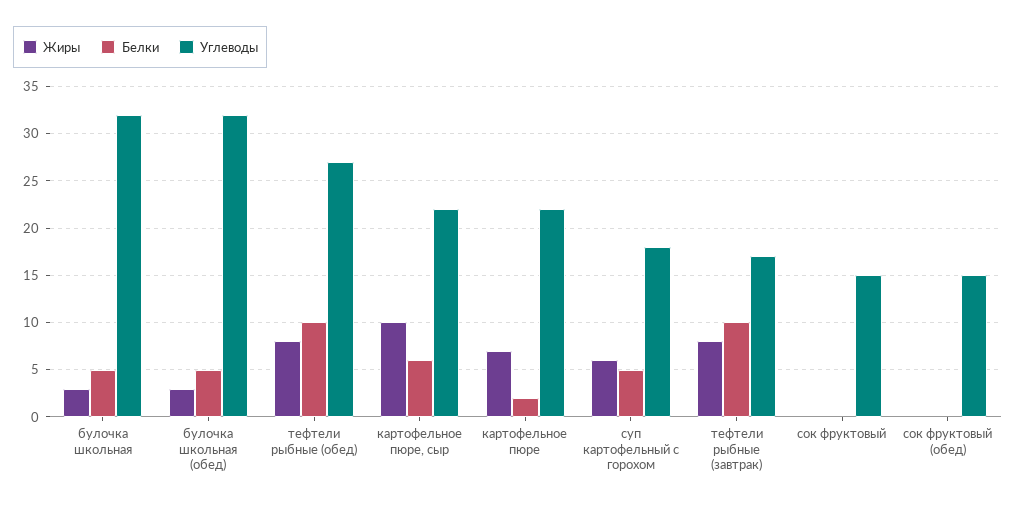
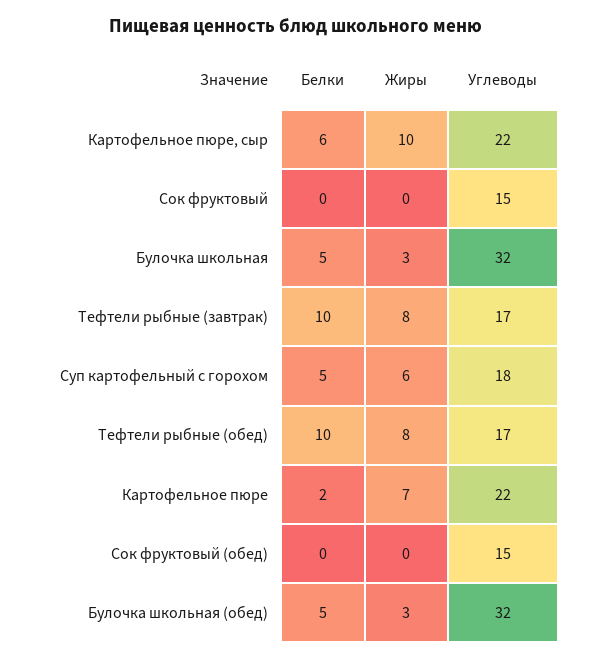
Углеводы, тефтели рыбные (обед): 27 -> 17

